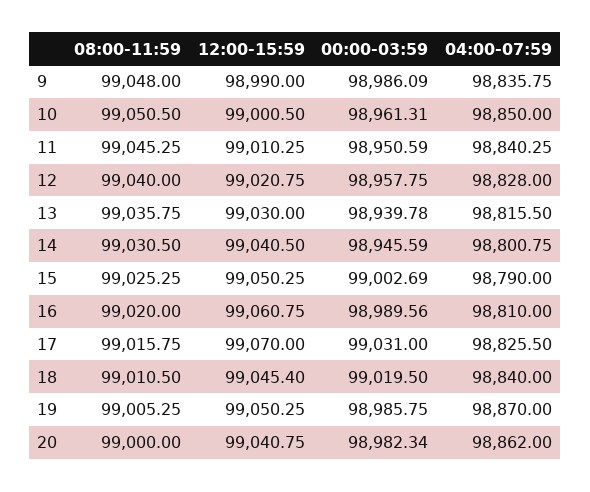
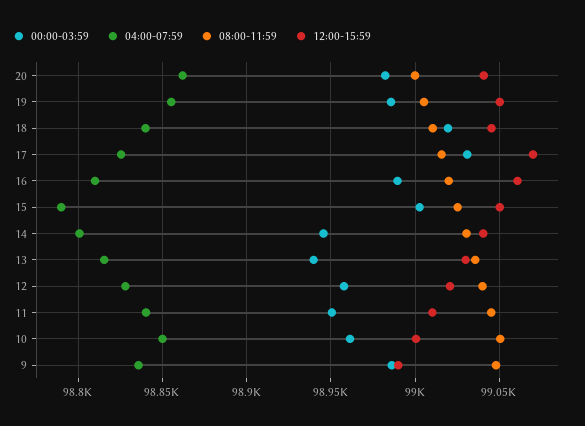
04:00-07:59, 19: 98870 -> 98855

